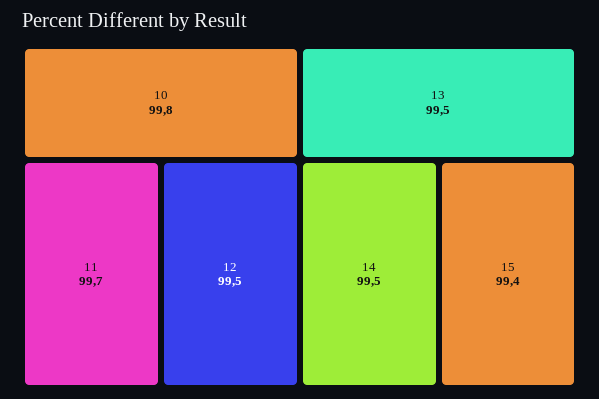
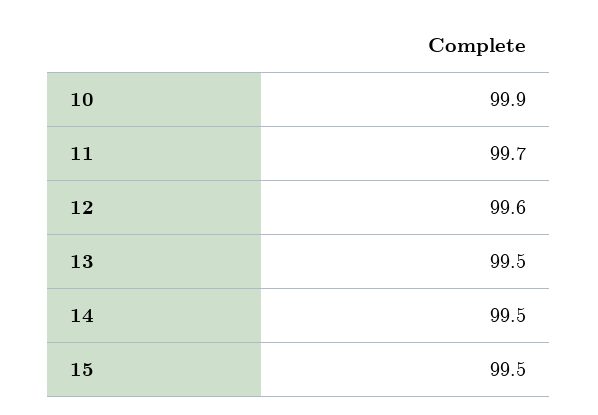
10: 99.8 -> 99.9
12: 99.5 -> 99.6
15: 99.4 -> 99.5

